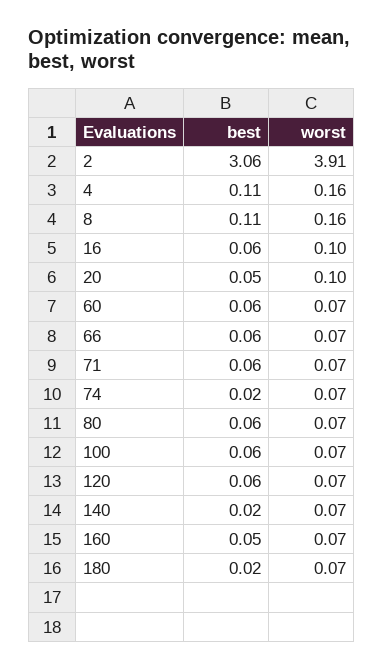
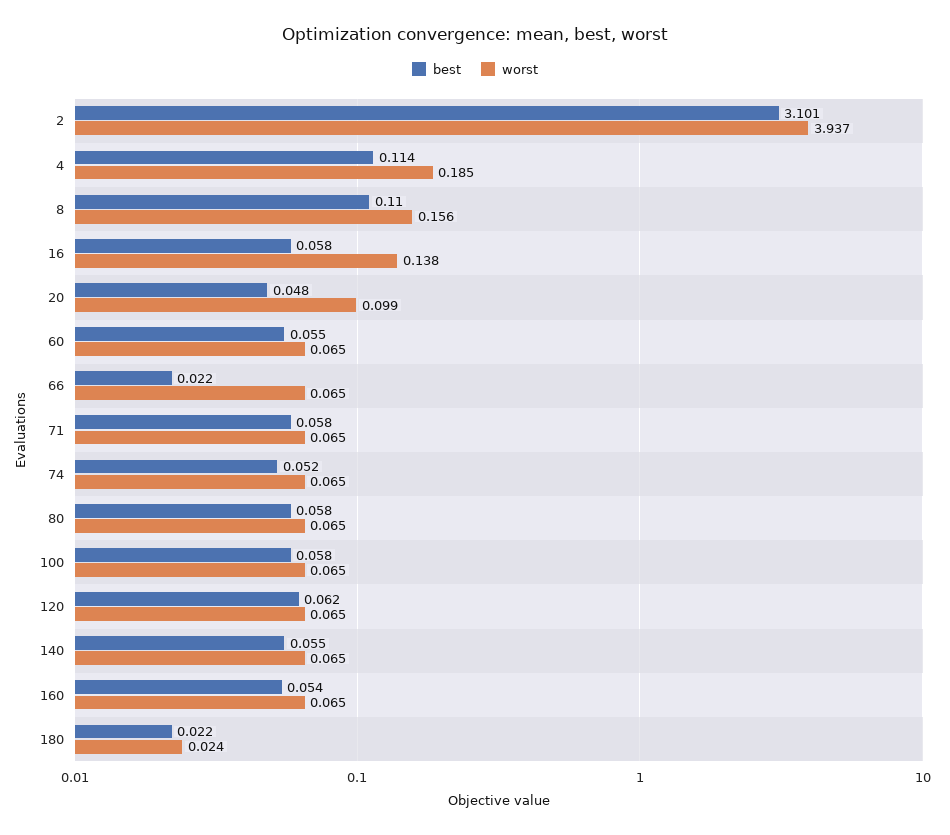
best, 2: 3.06 -> 3.101
worst, 2: 3.91 -> 3.937
worst, 4: 0.16 -> 0.185
worst, 16: 0.1 -> 0.138
best, 66: 0.06 -> 0.022
best, 74: 0.02 -> 0.052
best, 140: 0.02 -> 0.055
worst, 180: 0.07 -> 0.024

